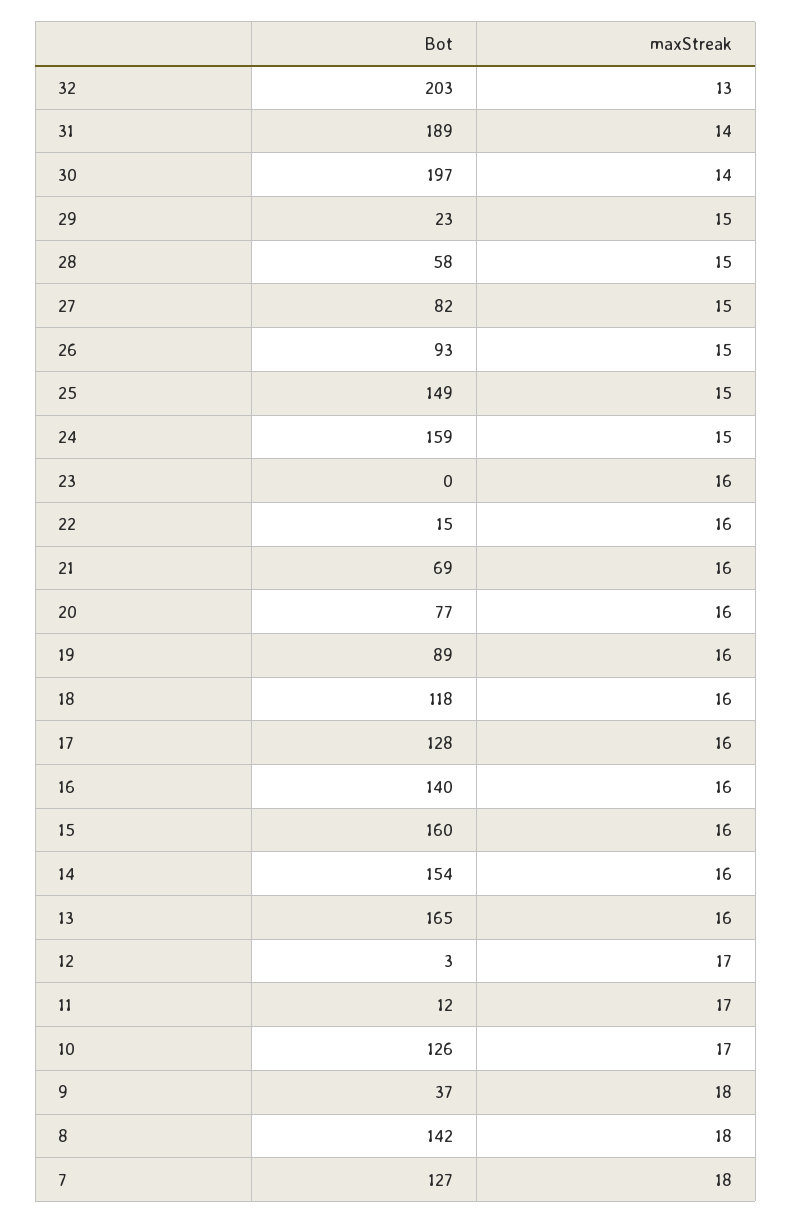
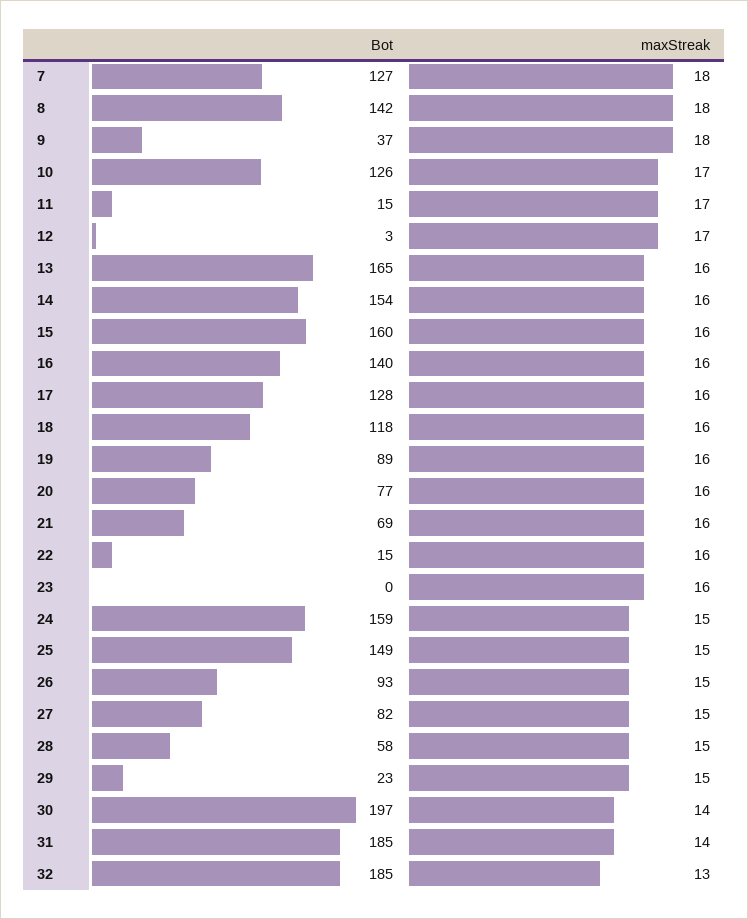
Bot, 32: 203 -> 185
Bot, 31: 189 -> 185
Bot, 11: 12 -> 15

